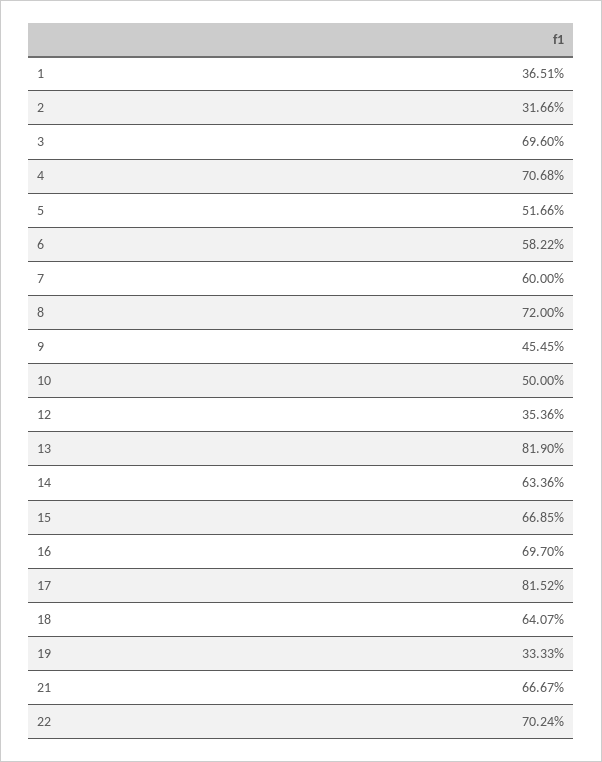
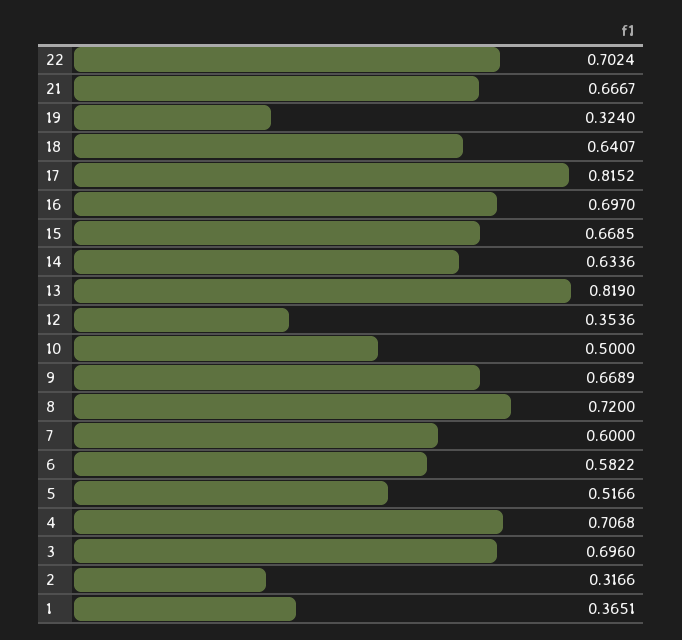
9: 0.4545 -> 0.6689
19: 0.3333 -> 0.324

